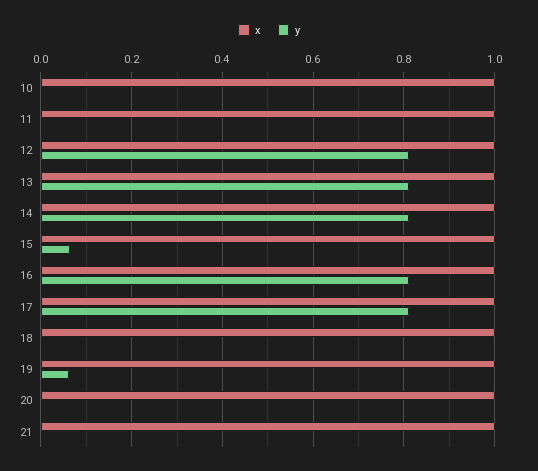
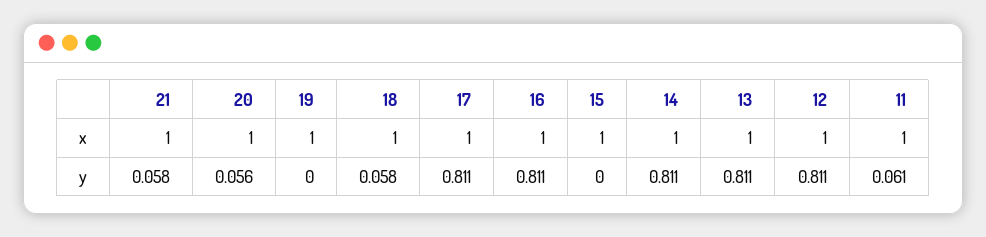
x, 10: 1 -> none
y, 10: 0 -> none
y, 11: 0 -> 0.061
y, 15: 0.06 -> 0
y, 18: 0 -> 0.058
y, 19: 0.06 -> 0
y, 20: 0 -> 0.056
y, 21: 0 -> 0.058

